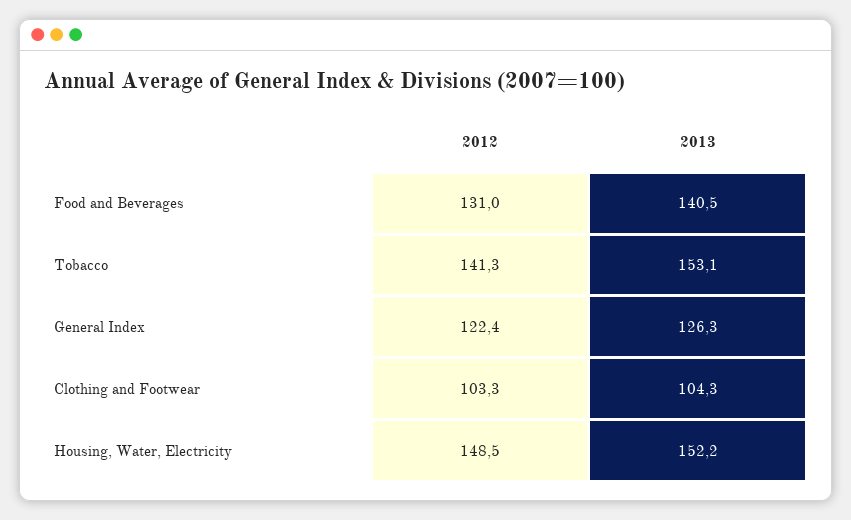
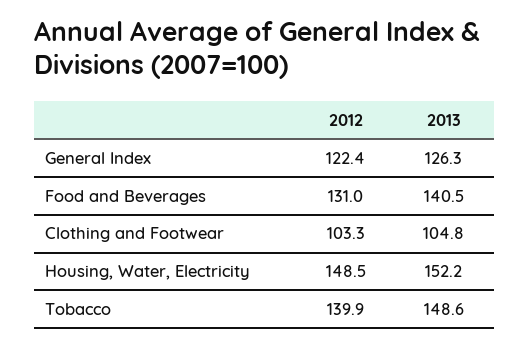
2012, Tobacco: 141.3 -> 139.9
2013, Tobacco: 153.1 -> 148.6
2013, Clothing and Footwear: 104.3 -> 104.8

